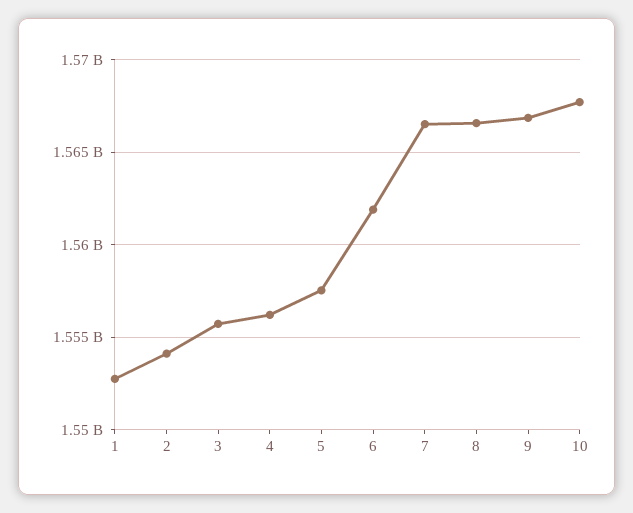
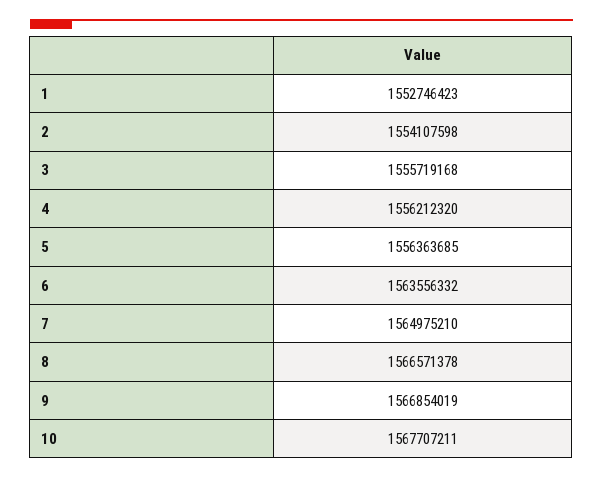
5: 1557500000 -> 1556363685
6: 1562000000 -> 1563556332
7: 1566500000 -> 1564975210

